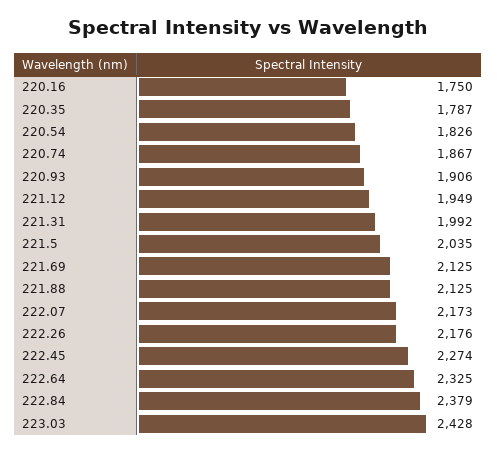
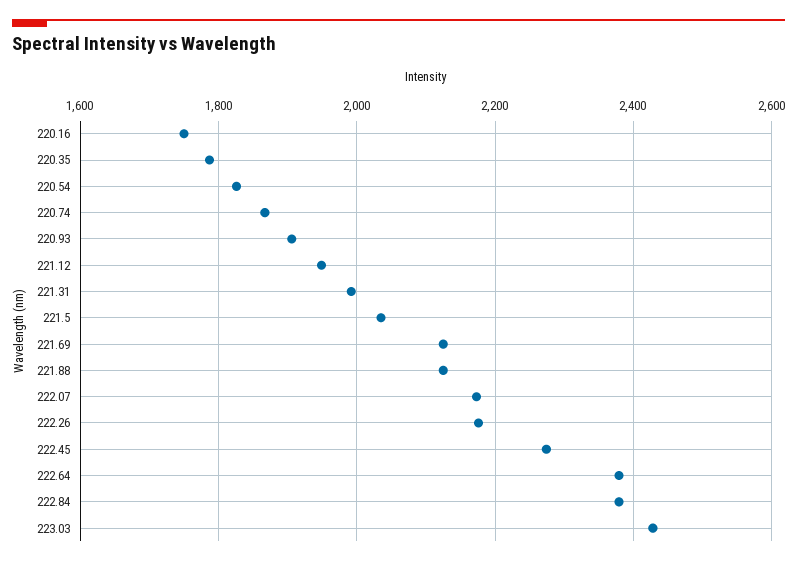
222.64: 2325 -> 2380

